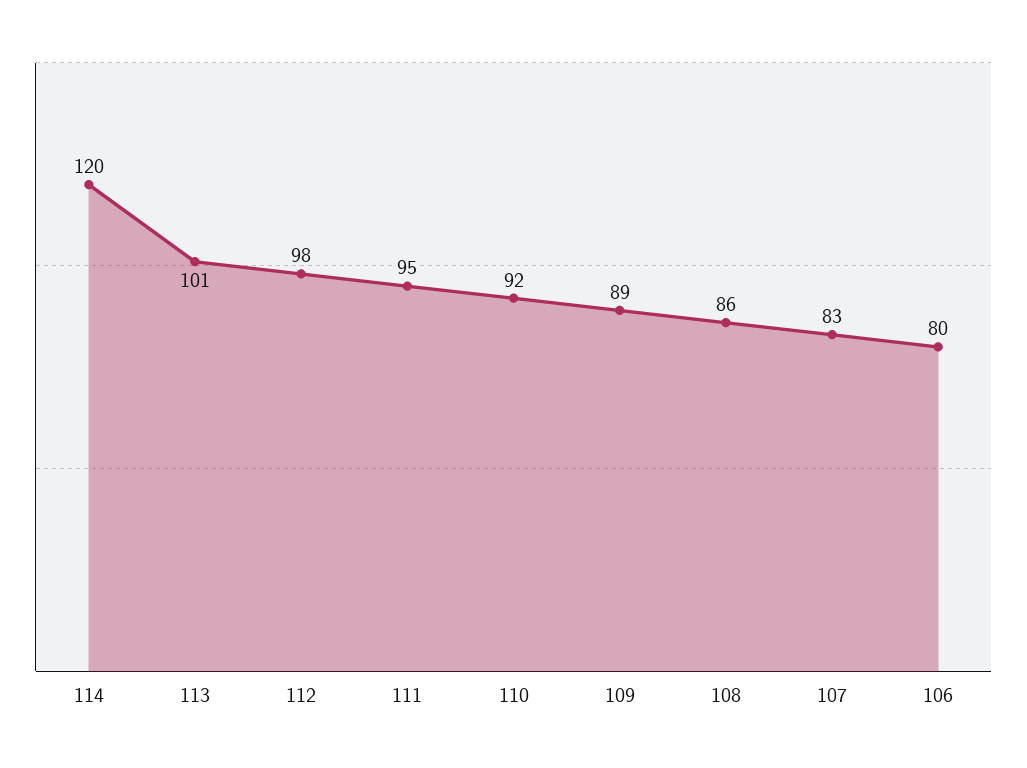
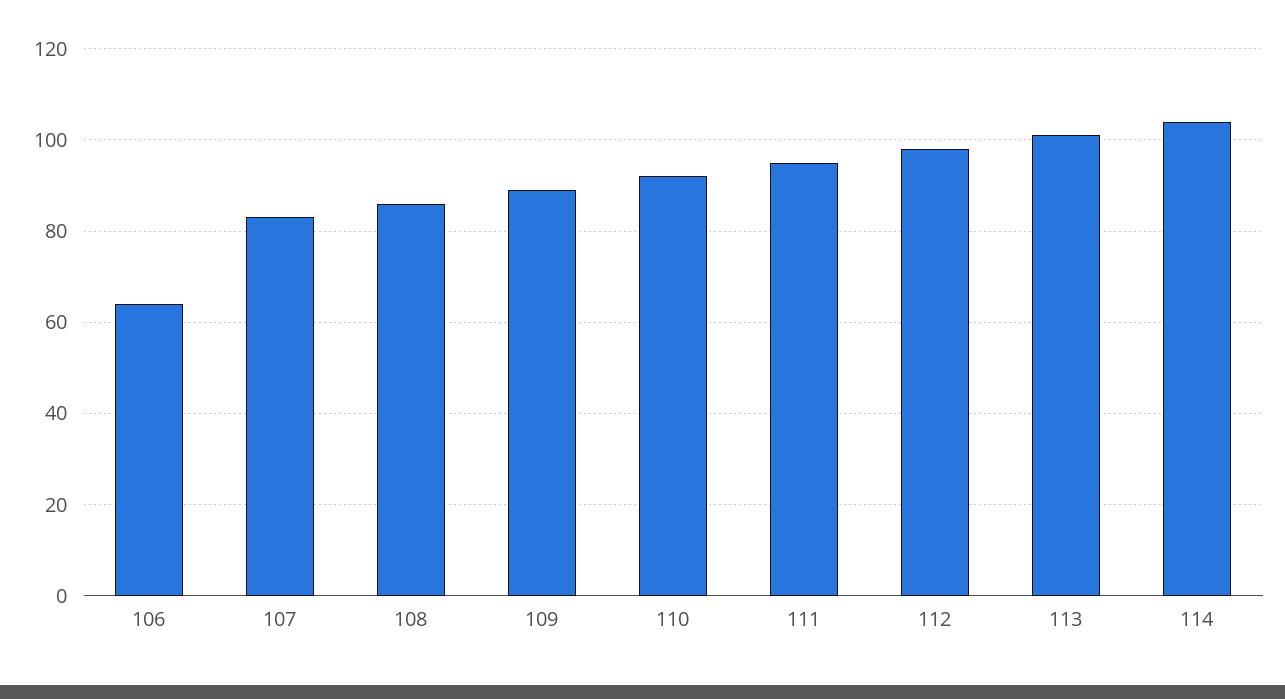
114: 120 -> 105
106: 80 -> 65

